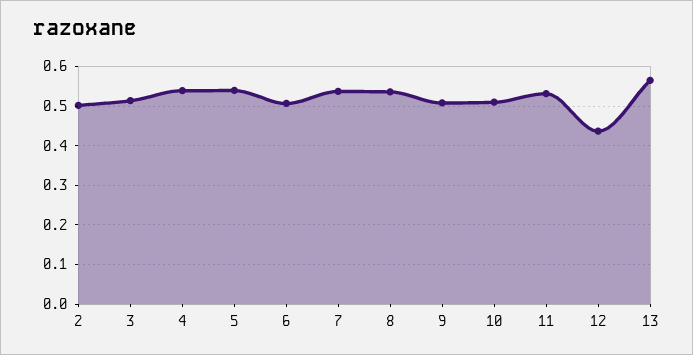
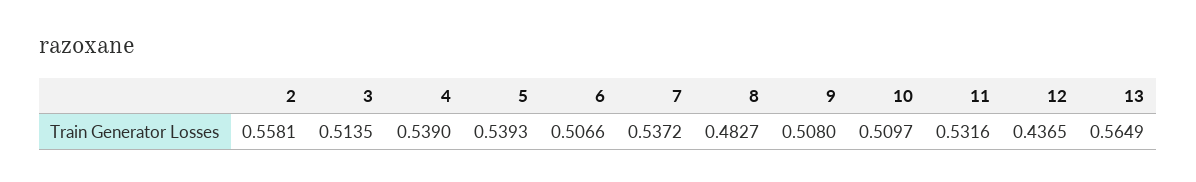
2: 0.5 -> 0.5581
8: 0.54 -> 0.4827

